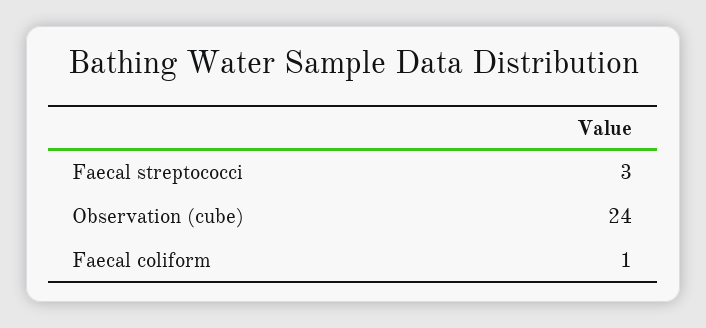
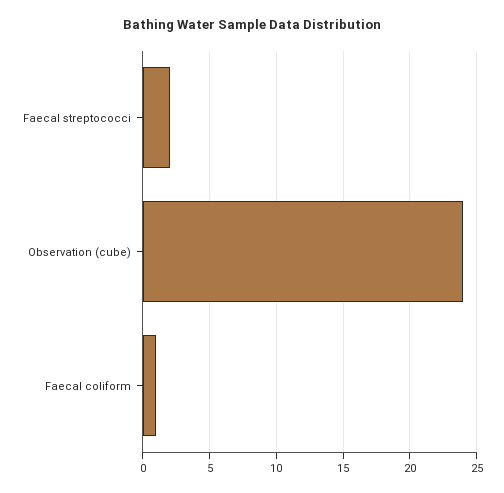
Faecal streptococci: 3 -> 2

